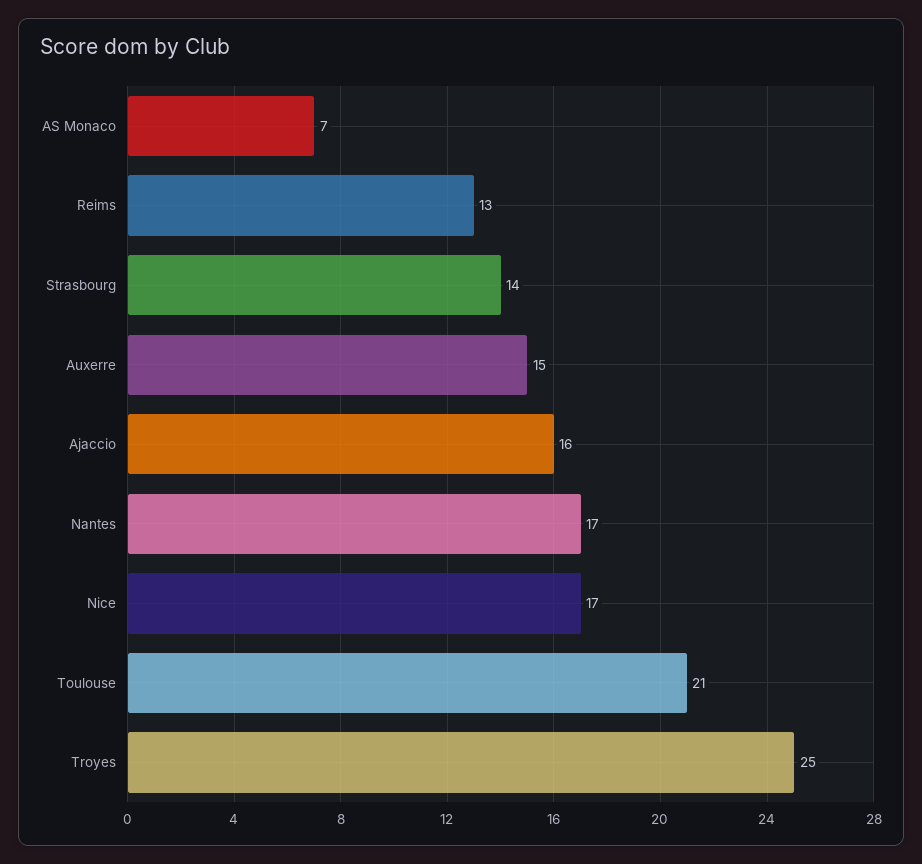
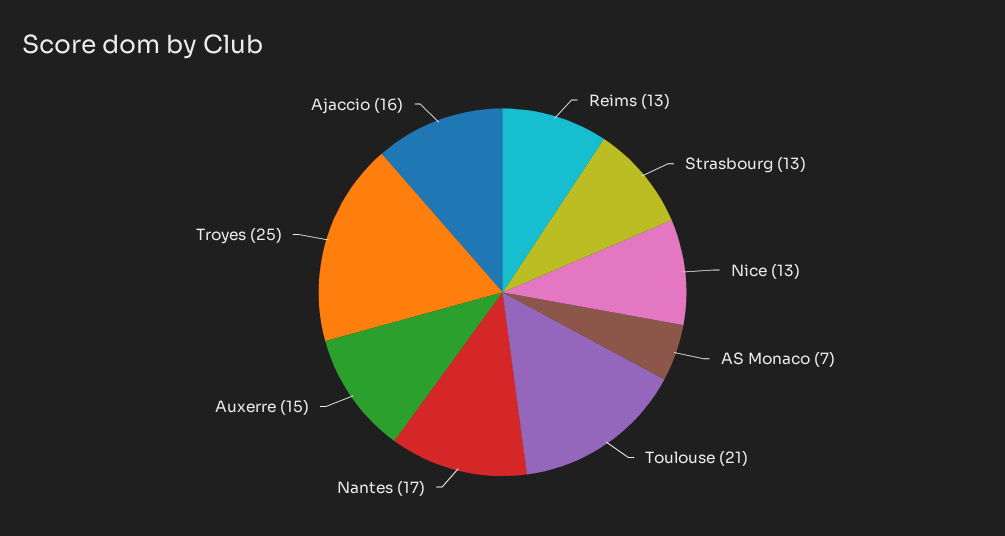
Strasbourg: 14 -> 13
Nice: 17 -> 13

